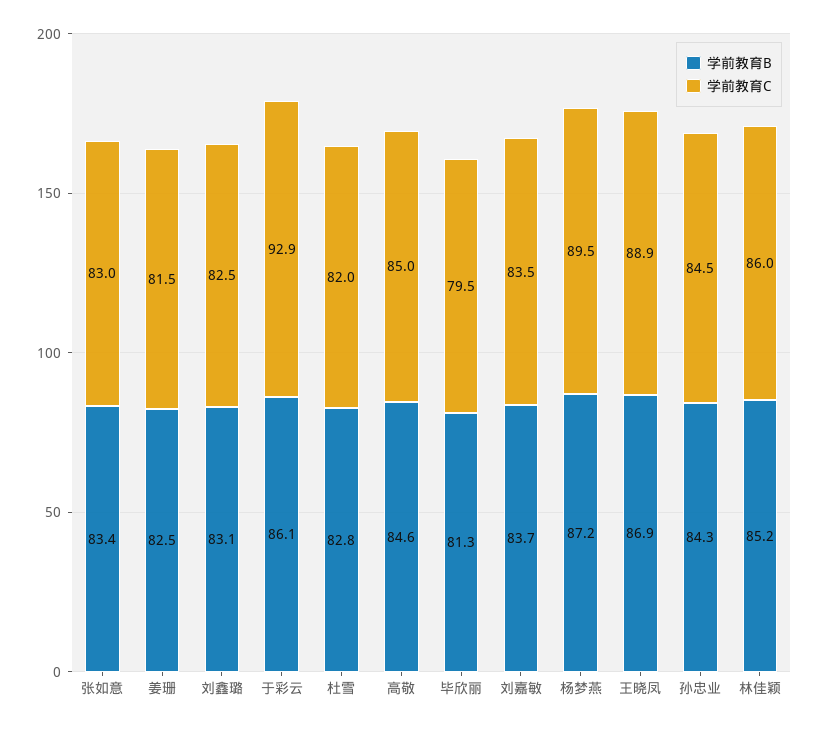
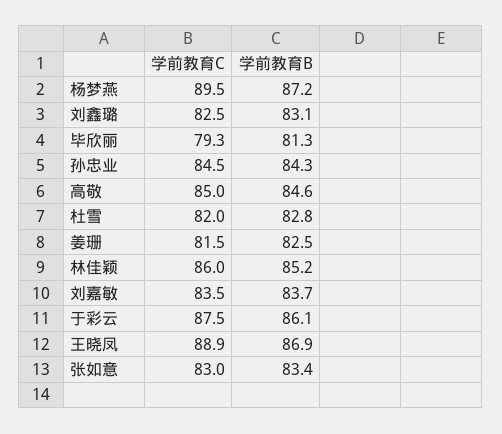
学前教育C, 于彩云: 92.9 -> 87.5
学前教育C, 毕欣丽: 79.5 -> 79.3

